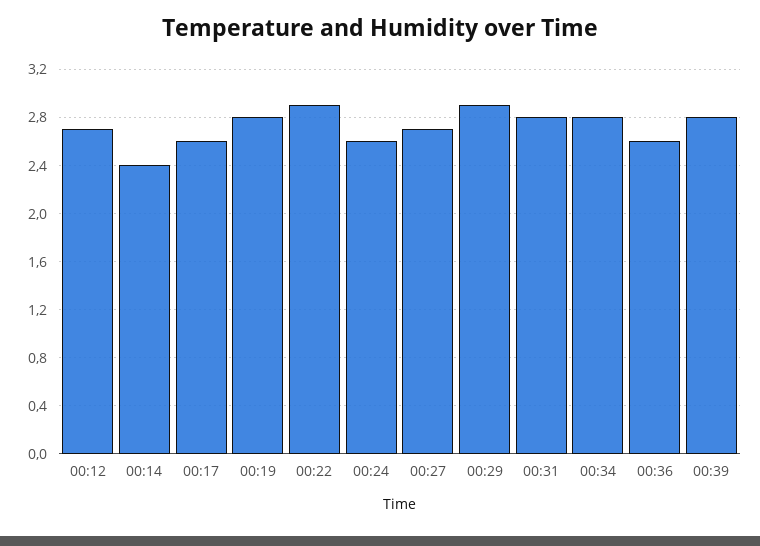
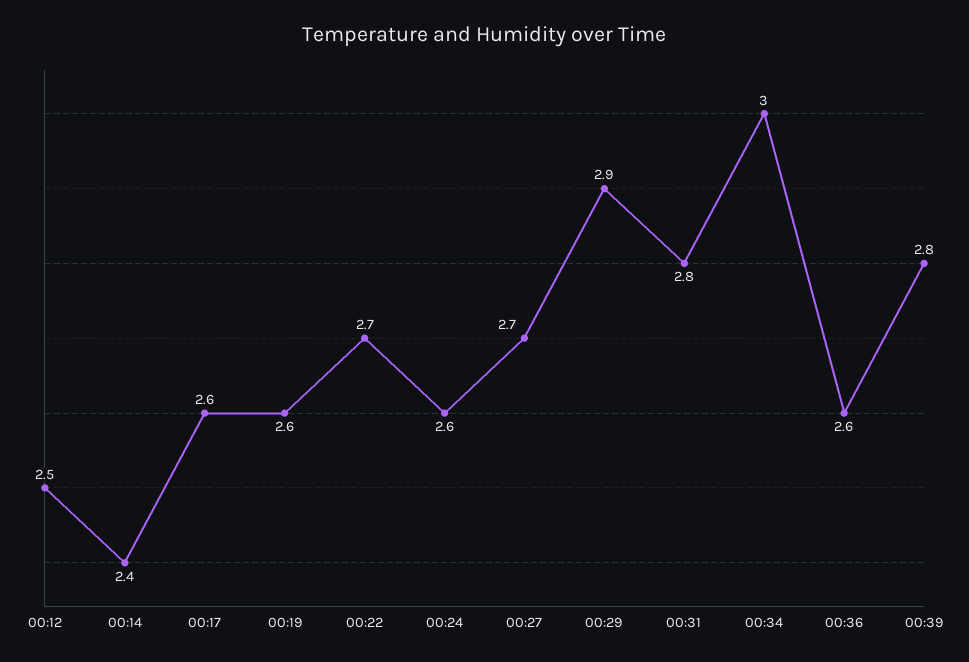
00:12: 2.7 -> 2.5
00:19: 2.8 -> 2.6
00:22: 2.9 -> 2.7
00:34: 2.8 -> 3

